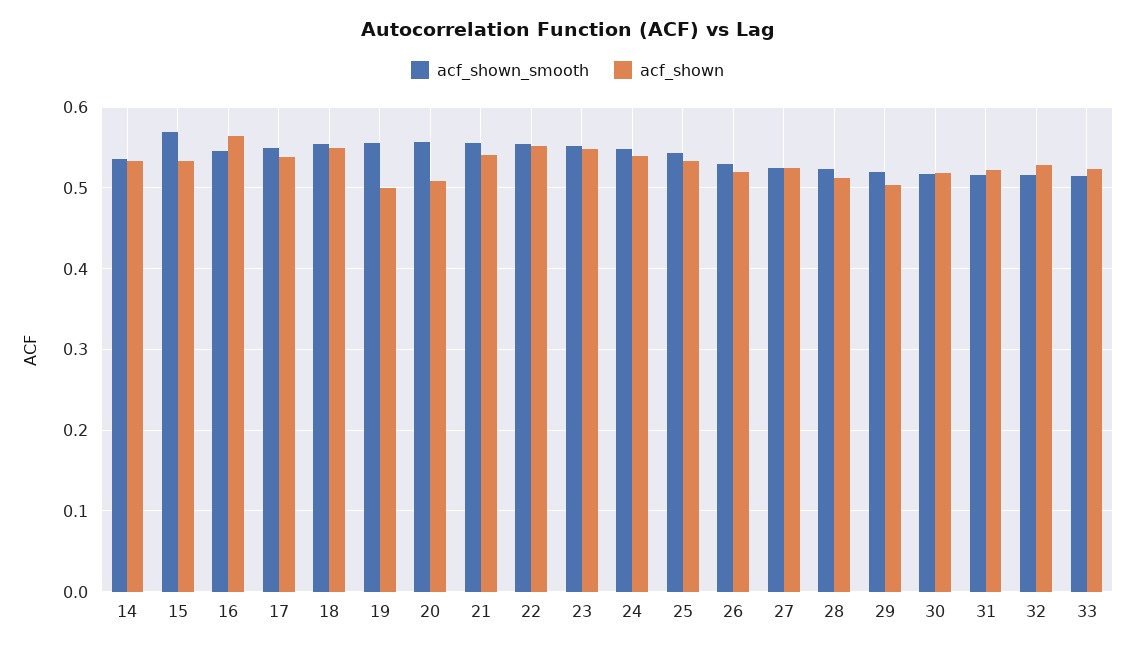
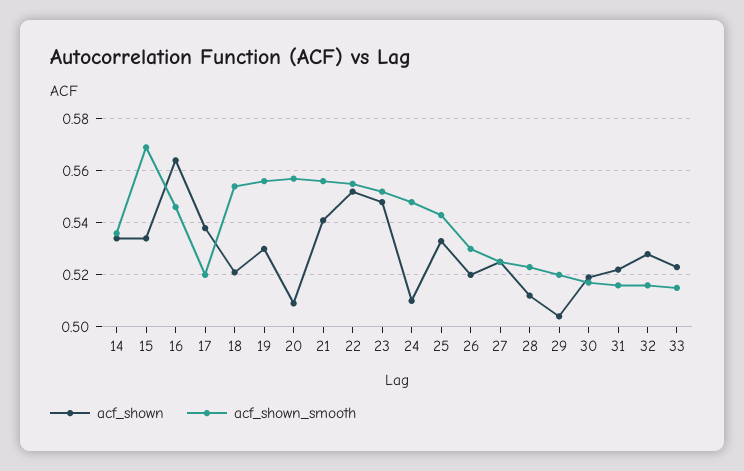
acf_shown_smooth, 17: 0.55 -> 0.52
acf_shown, 18: 0.55 -> 0.52
acf_shown, 19: 0.5 -> 0.53
acf_shown, 24: 0.54 -> 0.51

